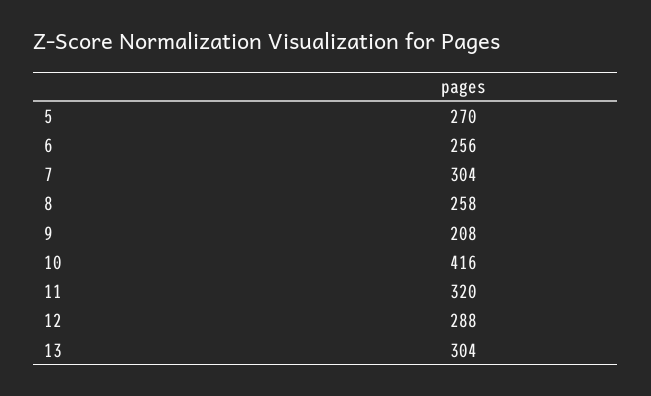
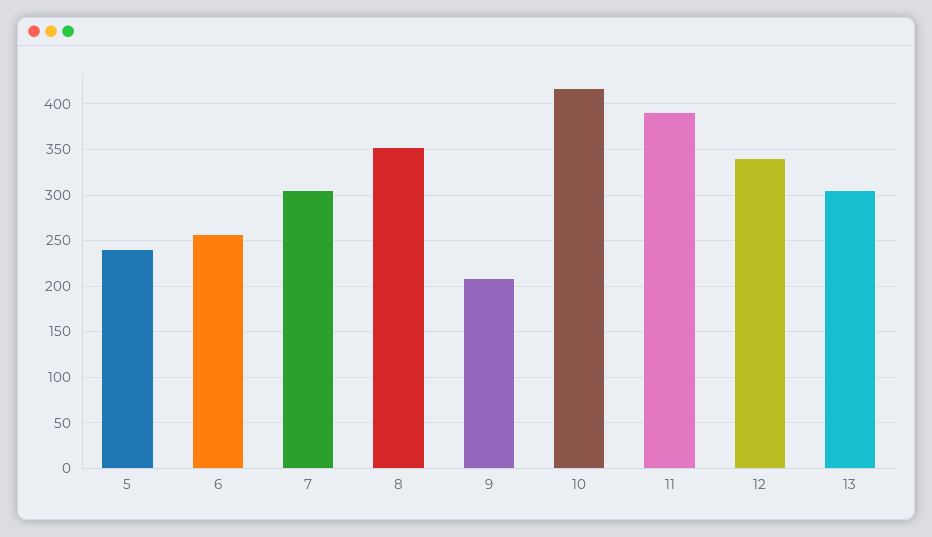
5: 270 -> 240
8: 258 -> 350
11: 320 -> 390
12: 288 -> 340

